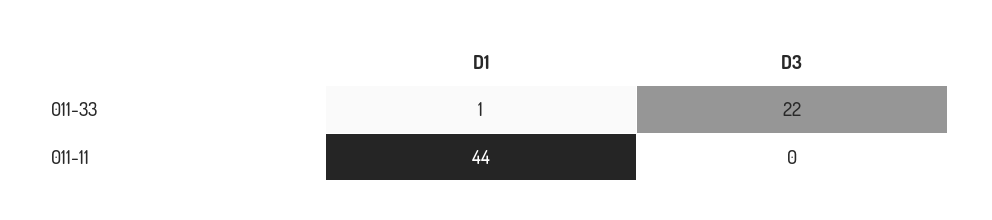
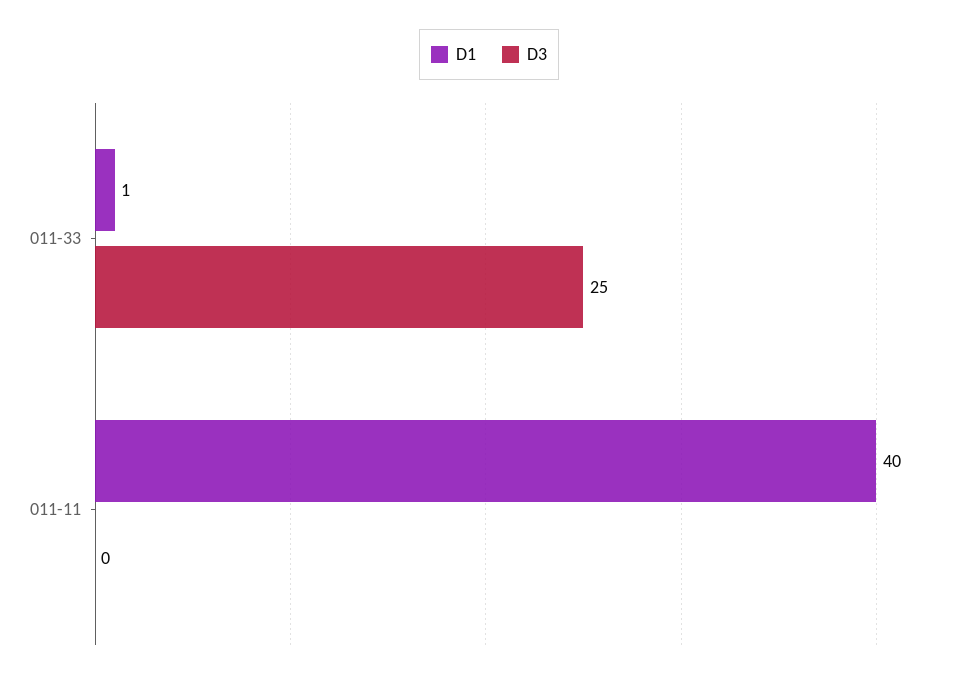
D3, 011-33: 22 -> 25
D1, 011-11: 44 -> 40

